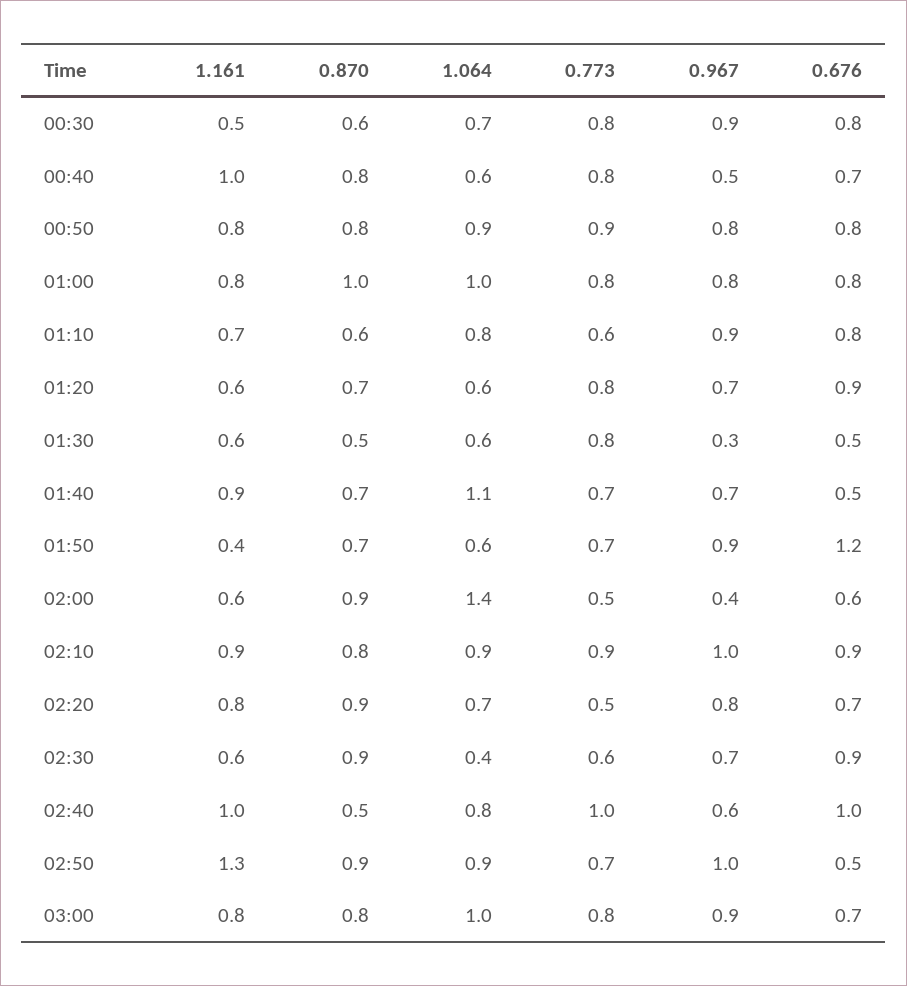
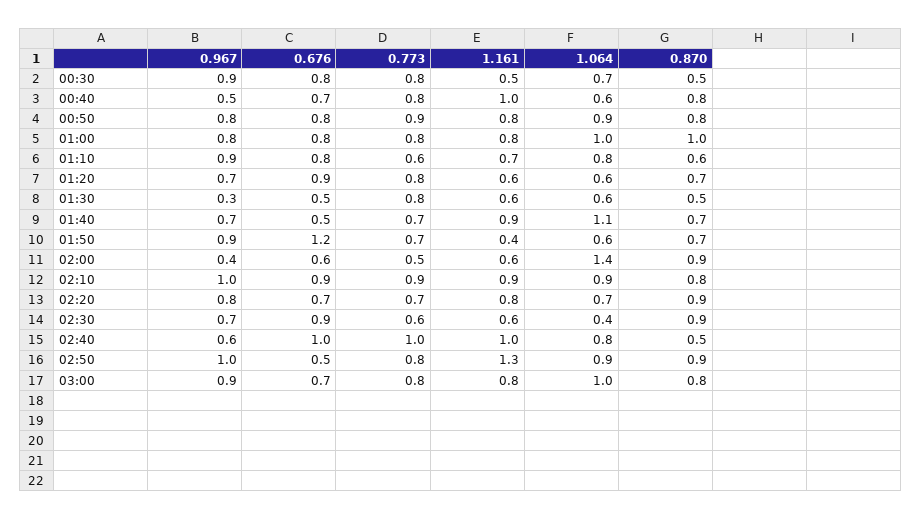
0.870, 00:30: 0.6 -> 0.5
0.773, 02:20: 0.5 -> 0.7
0.773, 02:50: 0.7 -> 0.8

